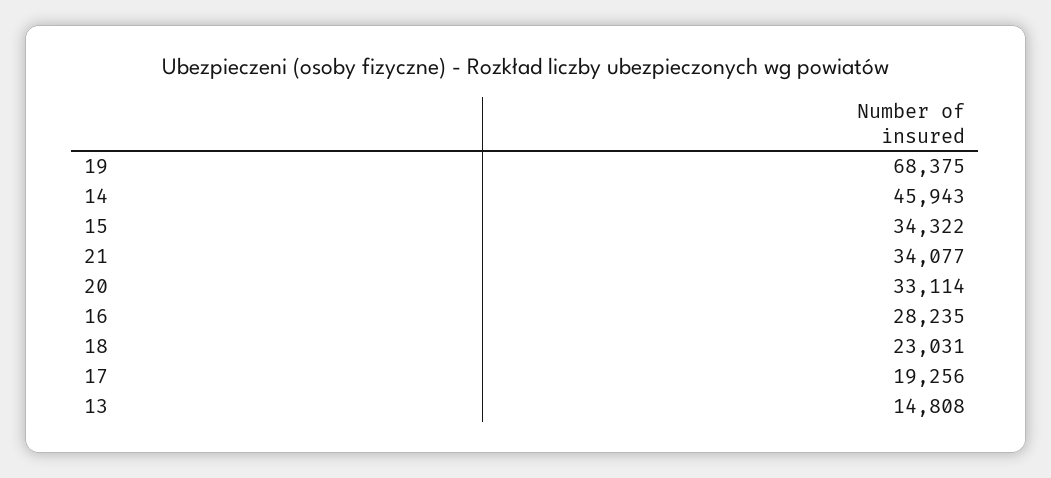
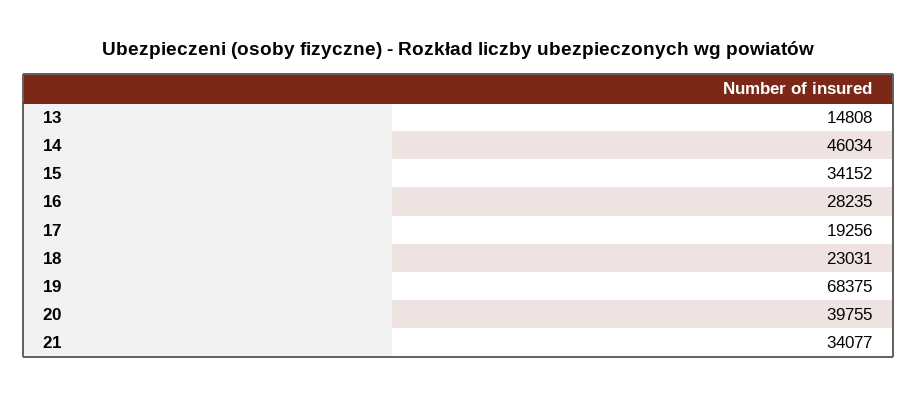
14: 45943 -> 46034
15: 34322 -> 34152
20: 33114 -> 39755

